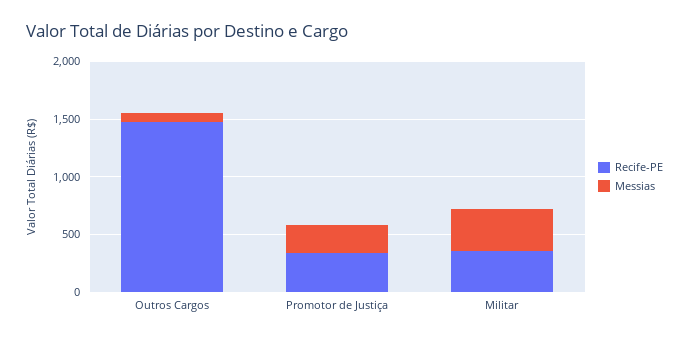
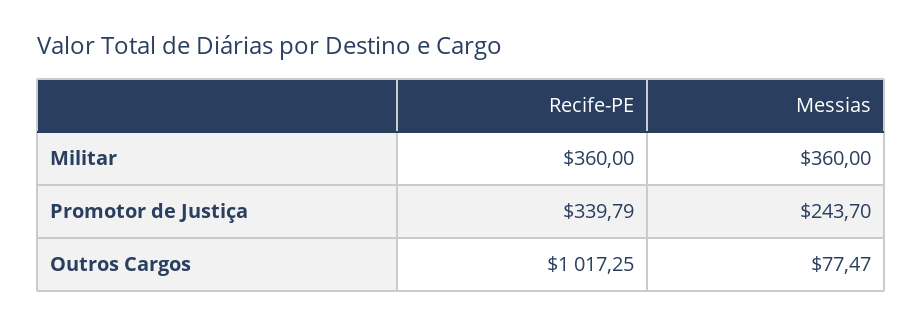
Recife-PE, Outros Cargos: 1500 -> 1017.25

